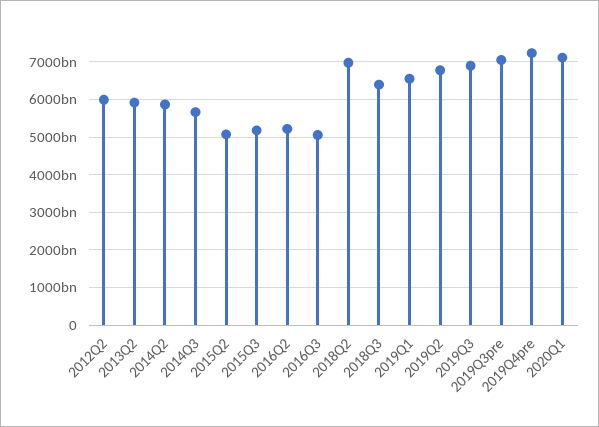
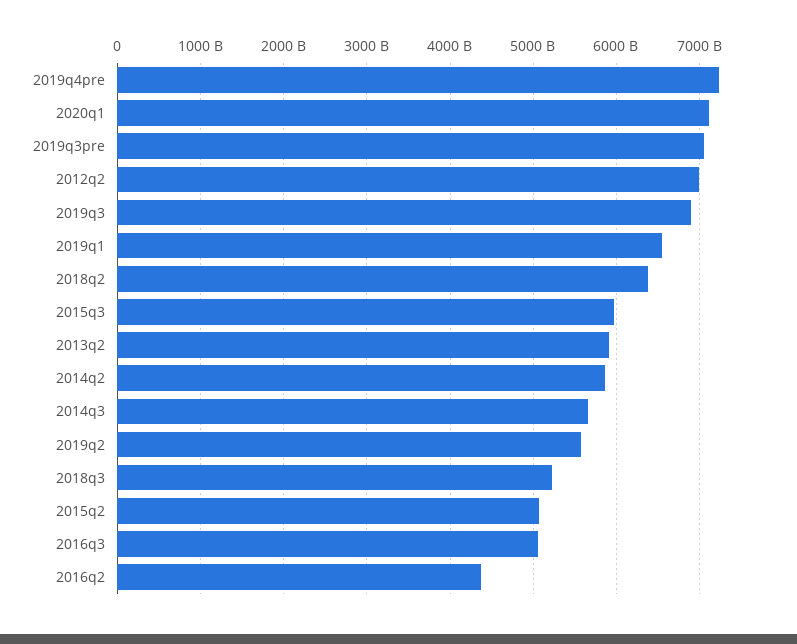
2012Q2: 6000000000000 -> 7000000000000
2015Q3: 5200000000000 -> 6000000000000
2016Q2: 5200000000000 -> 4400000000000
2018Q2: 7000000000000 -> 6400000000000
2018Q3: 6400000000000 -> 5200000000000
2019Q2: 6800000000000 -> 5600000000000

